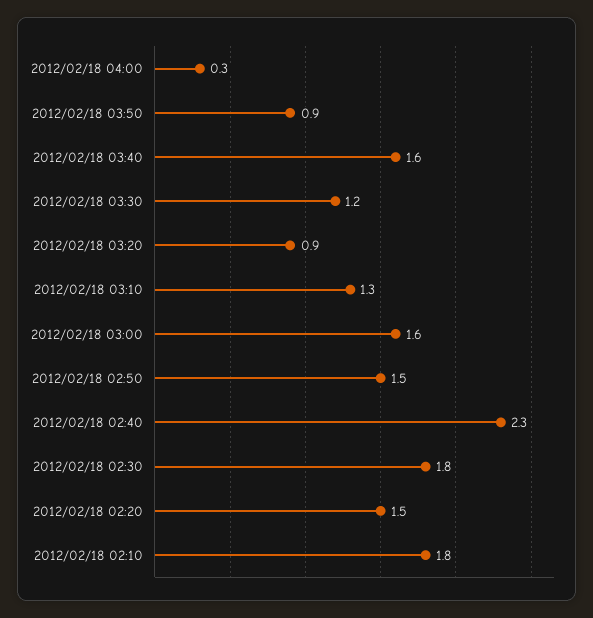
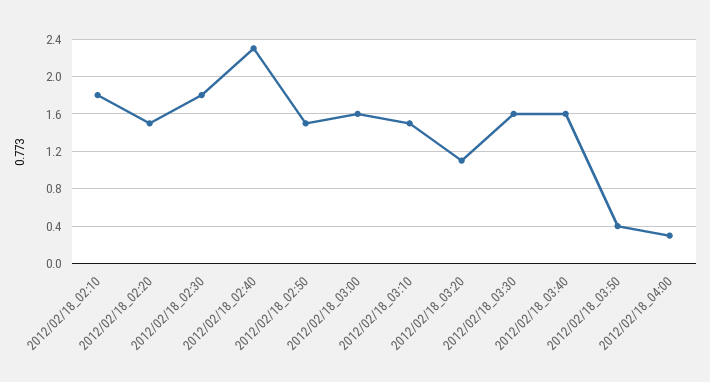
2012/02/18 03:50: 0.9 -> 0.4
2012/02/18 03:30: 1.2 -> 1.6
2012/02/18 03:20: 0.9 -> 1.1
2012/02/18 03:10: 1.3 -> 1.5

